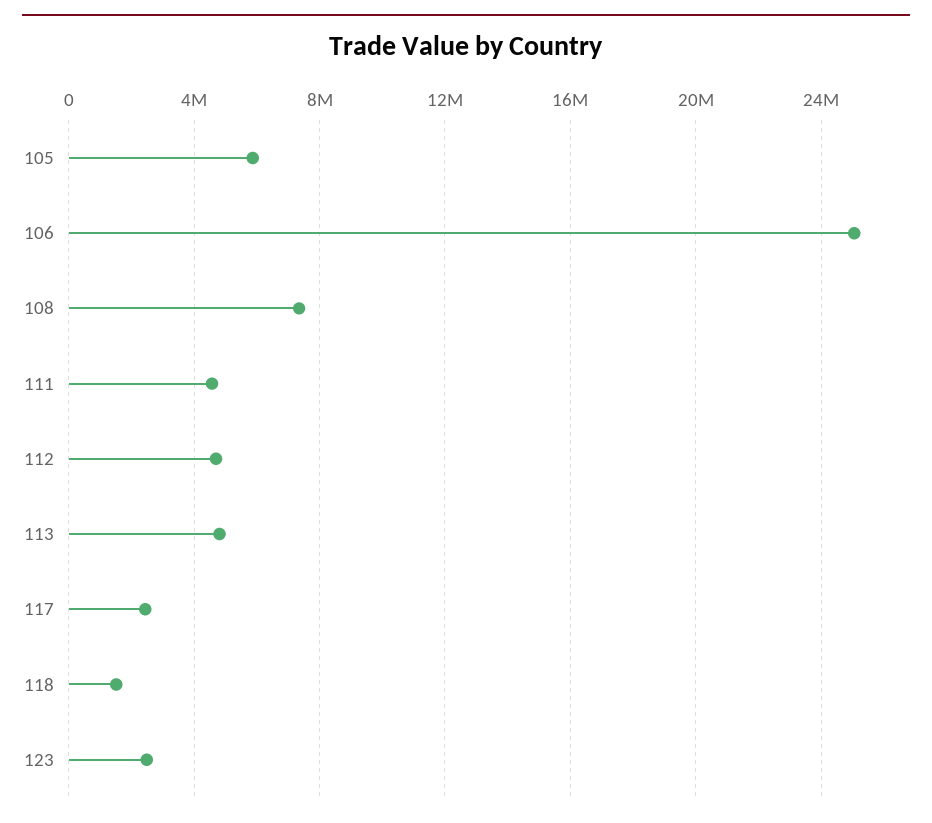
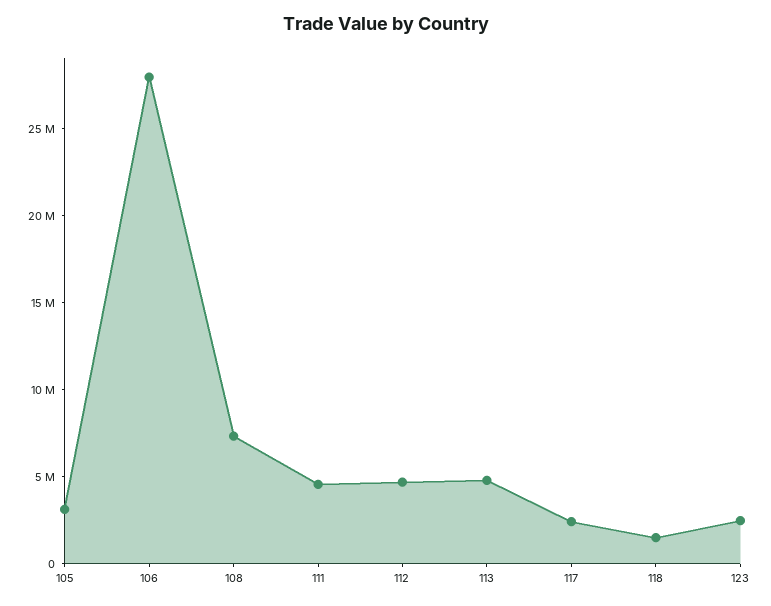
105: 6000000 -> 3000000
106: 25000000 -> 28000000

